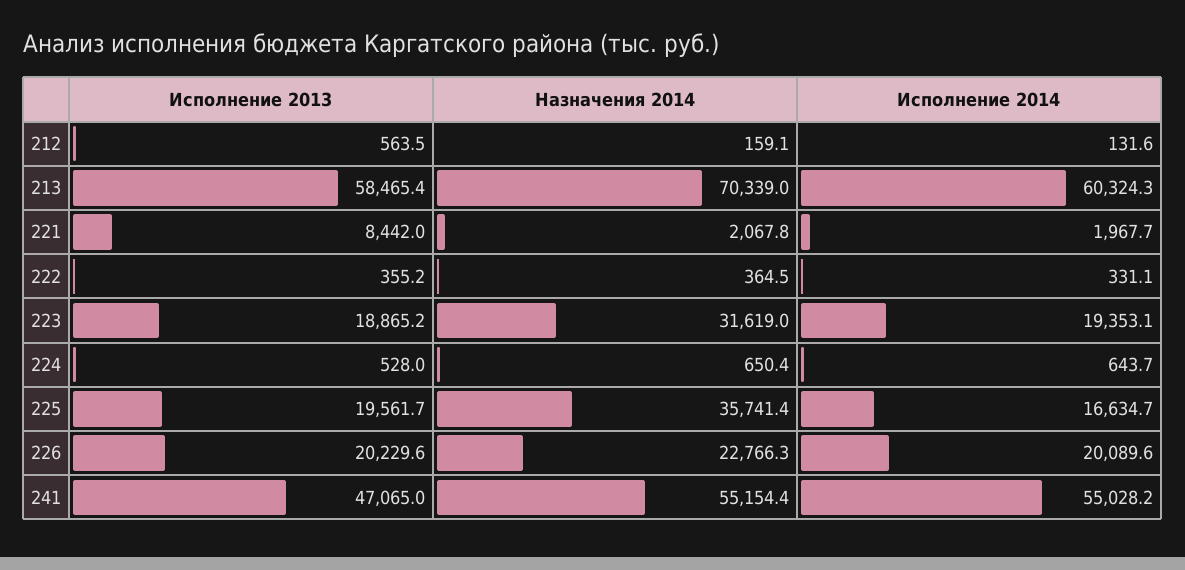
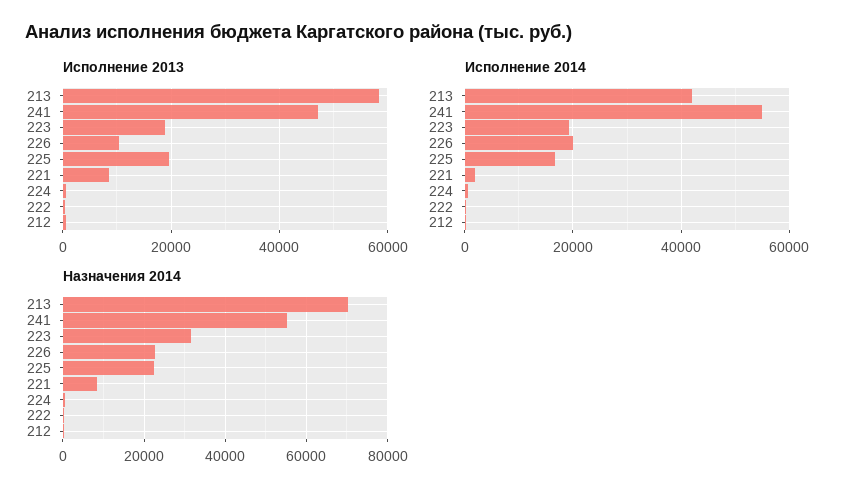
Исполнение 2014, 213: 60324.3 -> 42000
Назначения 2014, 221: 2067.8 -> 8000
Назначения 2014, 225: 35741.4 -> 22000
Исполнение 2013, 226: 20229.6 -> 10000

